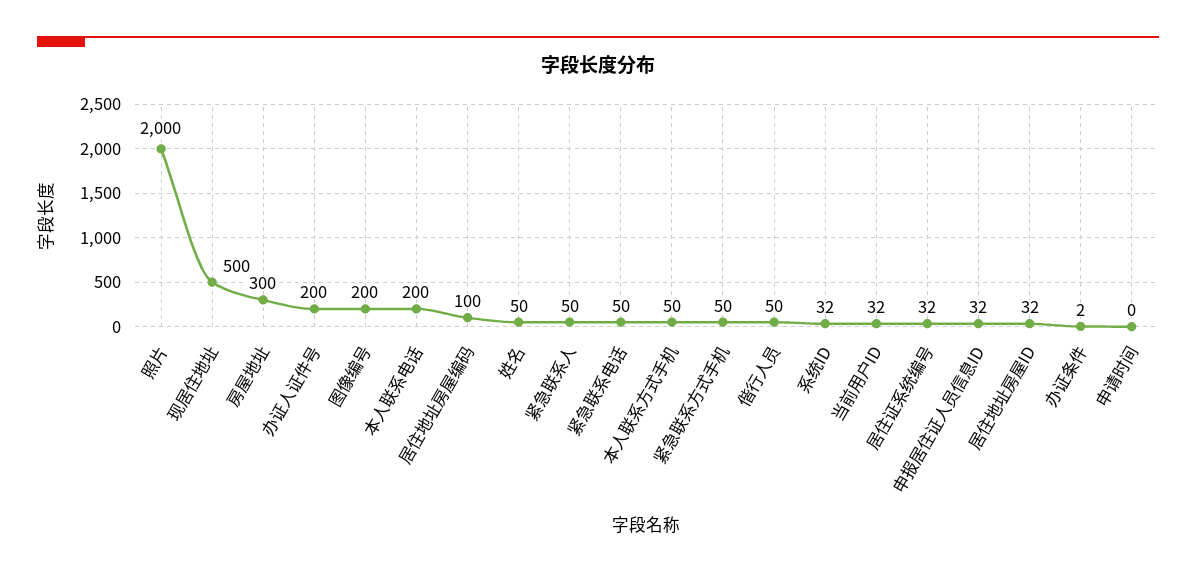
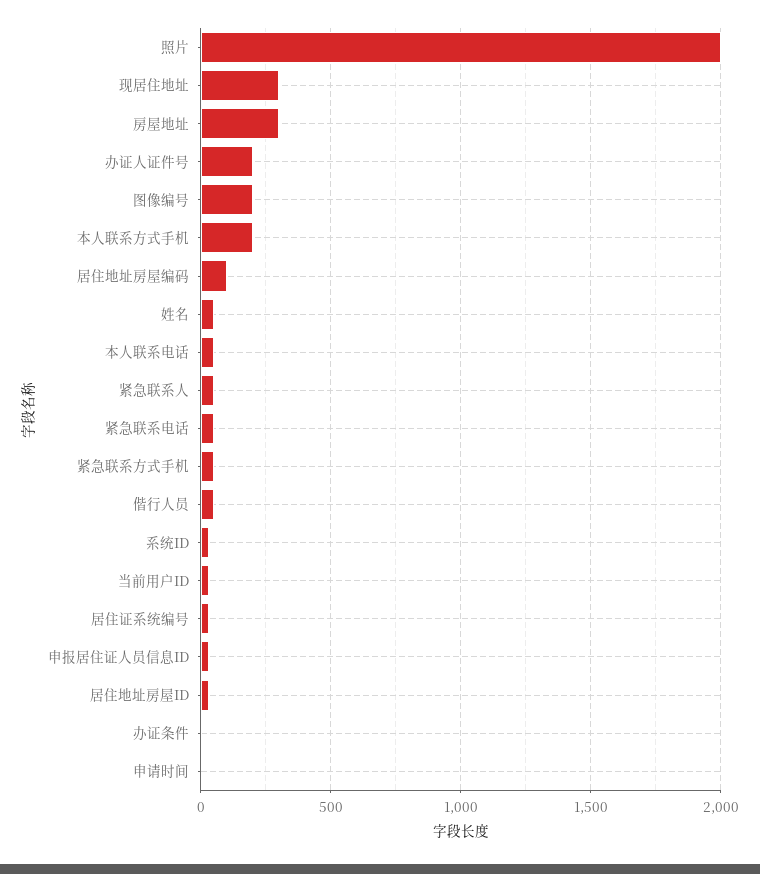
现居住地址: 500 -> 300
本人联系电话: 200 -> 50
本人联系方式手机: 50 -> 200

